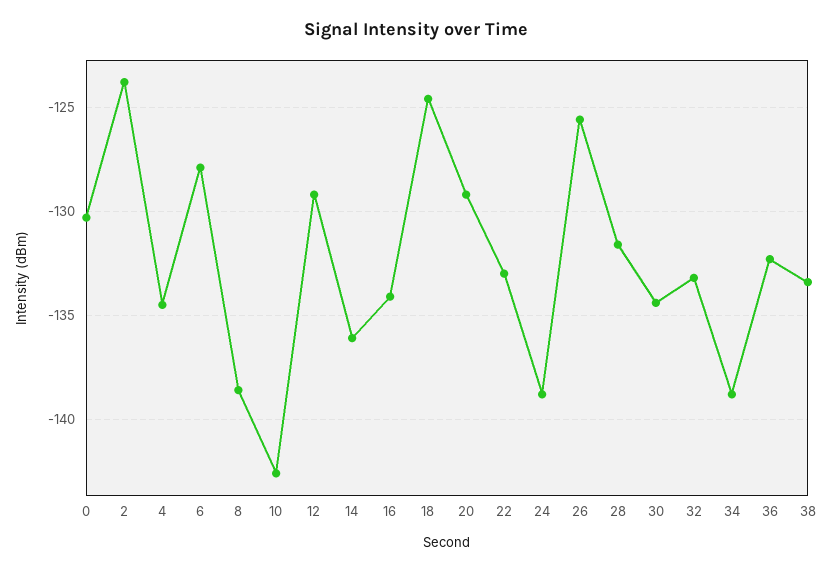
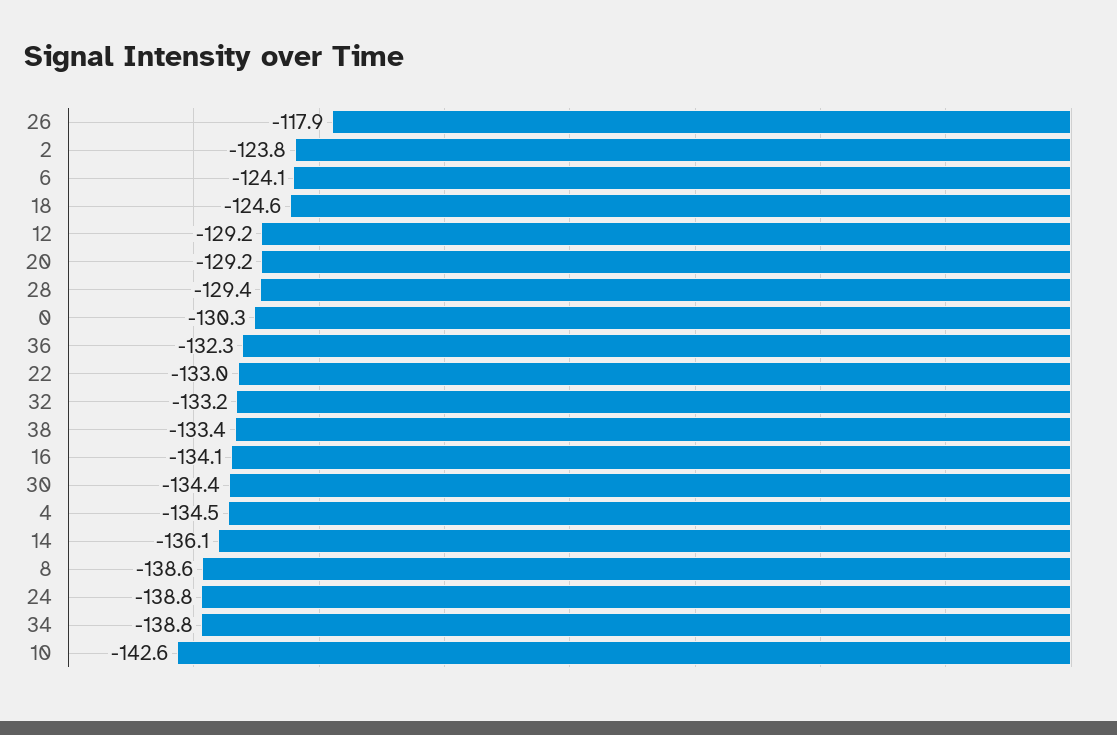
6: -128 -> -124.1
26: -125.5 -> -117.9
28: -131.5 -> -129.4

